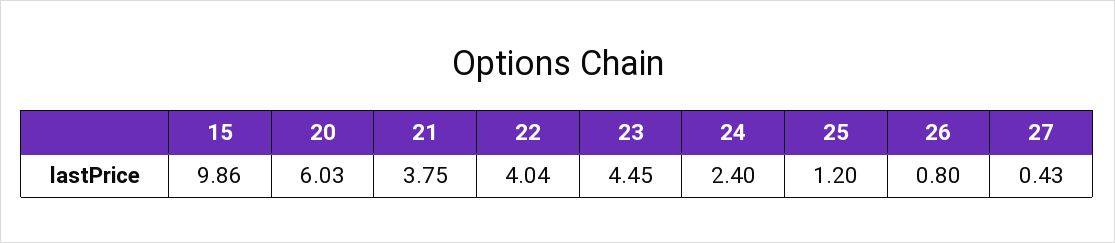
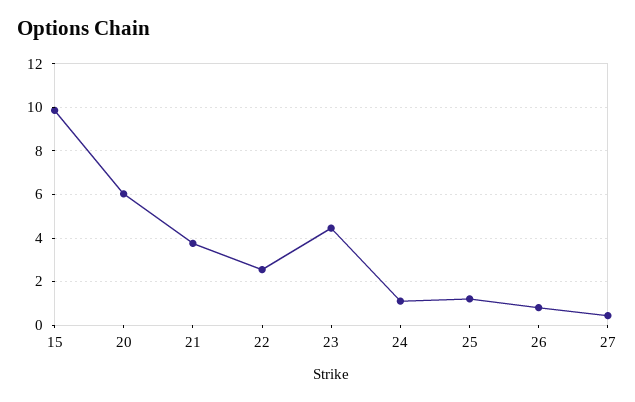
22: 4.04 -> 2.5
24: 2.4 -> 1

